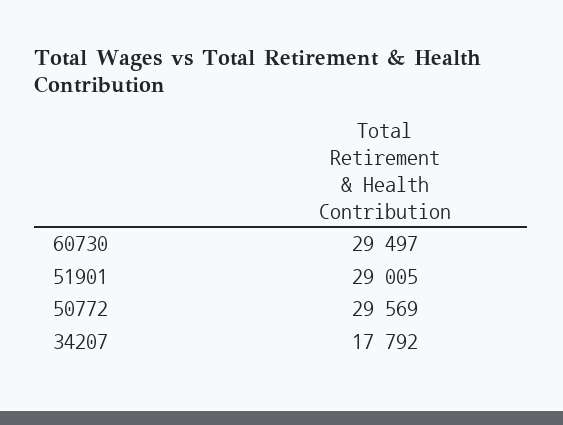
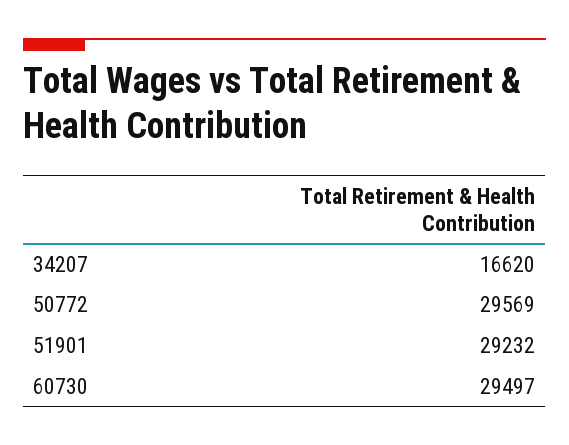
51901: 29005 -> 29232
34207: 17792 -> 16620

